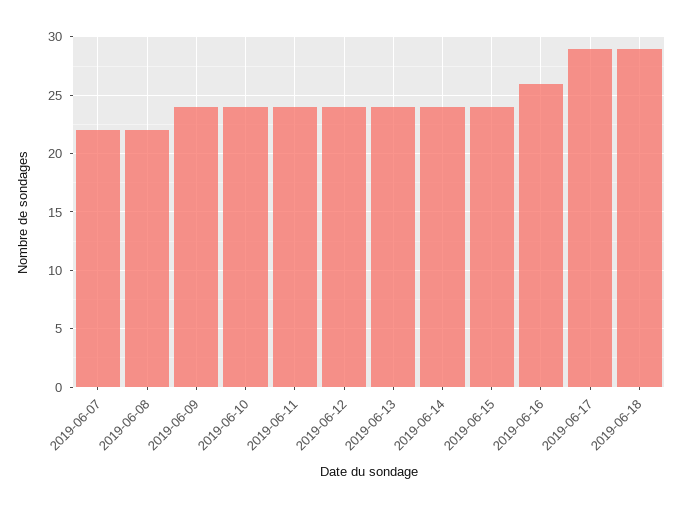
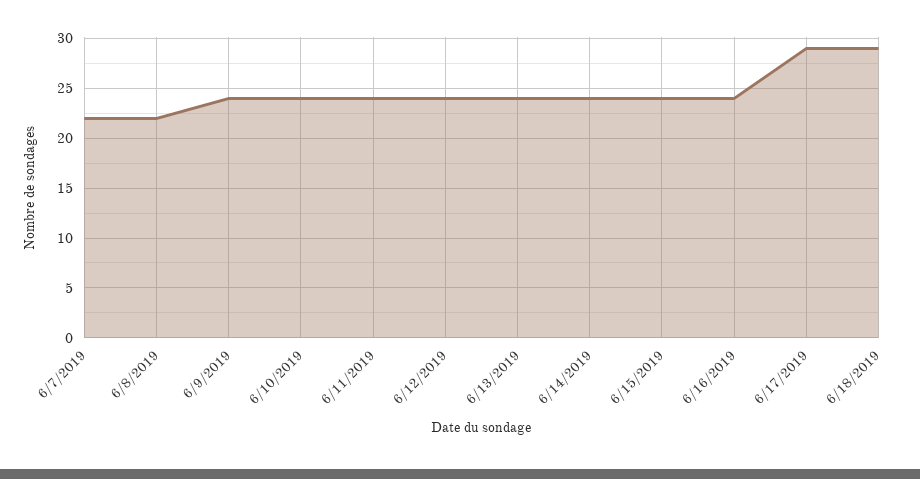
2019-06-16: 26 -> 24

